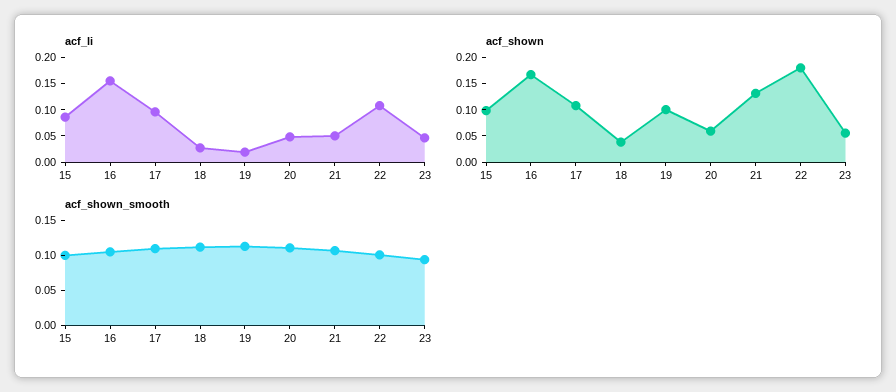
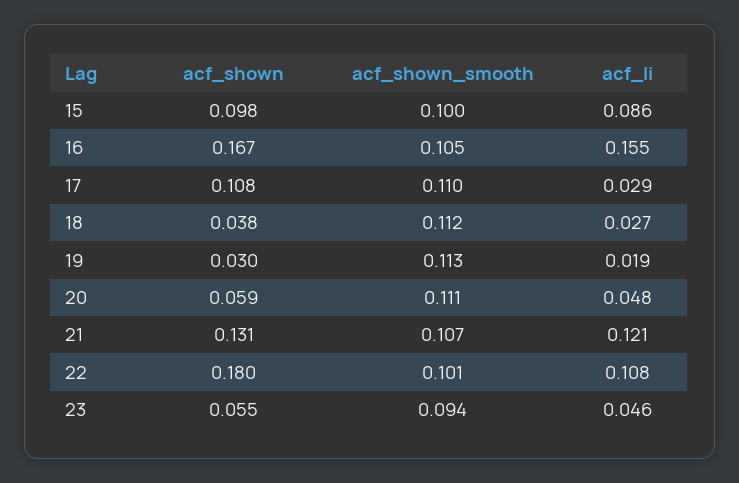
acf_li, 17: 0.1 -> 0.029
acf_li, 21: 0.05 -> 0.121
acf_shown, 19: 0.1 -> 0.03

